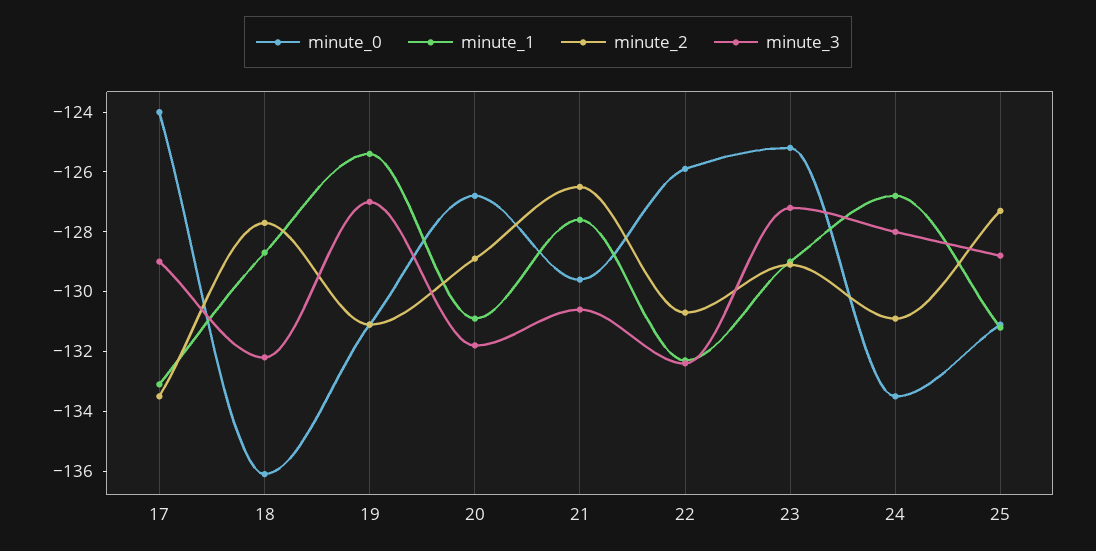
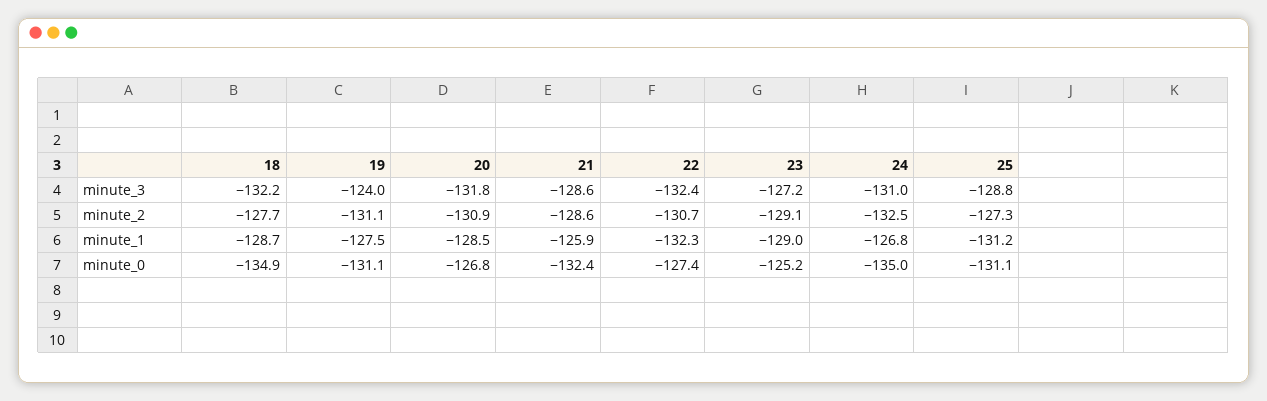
minute_0, 17: -124 -> none
minute_1, 17: -133 -> none
minute_2, 17: -133.5 -> none
minute_3, 17: -129 -> none
minute_0, 18: -136 -> -134.9
minute_1, 19: -125.5 -> -127.5
minute_3, 19: -127 -> -124
minute_1, 20: -131 -> -128.5
minute_2, 20: -129 -> -130.9
minute_0, 21: -129.5 -> -132.4
minute_1, 21: -127.5 -> -125.9
minute_2, 21: -126.5 -> -128.6
minute_3, 21: -130.5 -> -128.6
minute_0, 22: -126 -> -127.4
minute_0, 24: -133.5 -> -135
minute_2, 24: -131 -> -132.5
minute_3, 24: -128 -> -131

